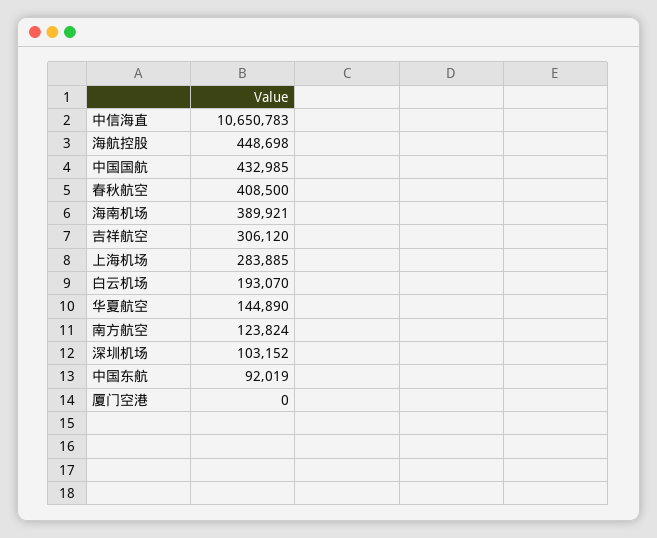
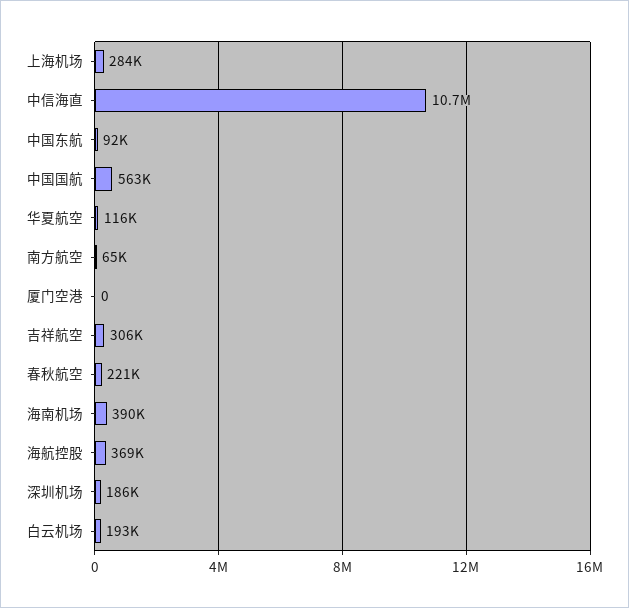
海航控股: 448698 -> 369000
中国国航: 432985 -> 563000
春秋航空: 408500 -> 221000
华夏航空: 144890 -> 116000
南方航空: 123824 -> 65000
深圳机场: 103152 -> 186000

